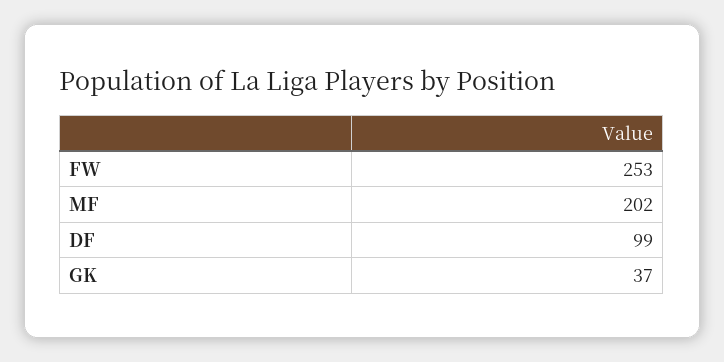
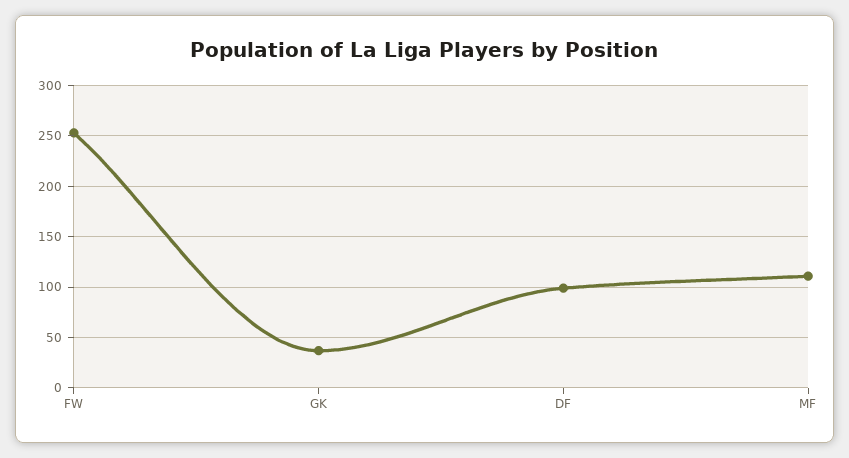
MF: 202 -> 110

